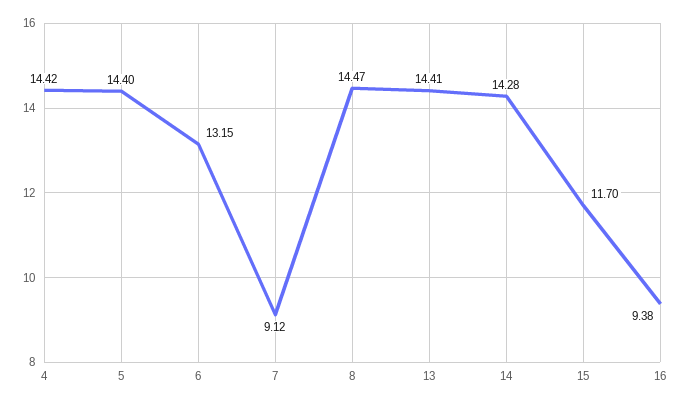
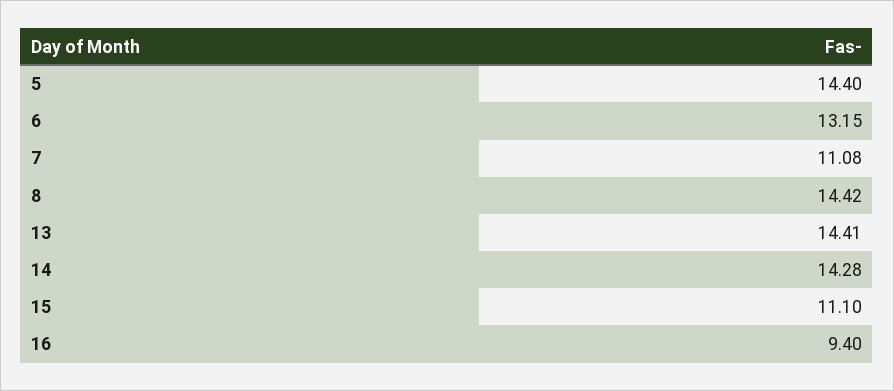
4: 14.42 -> none
7: 9.12 -> 11.08
8: 14.47 -> 14.42
15: 11.7 -> 11.1
16: 9.38 -> 9.4

